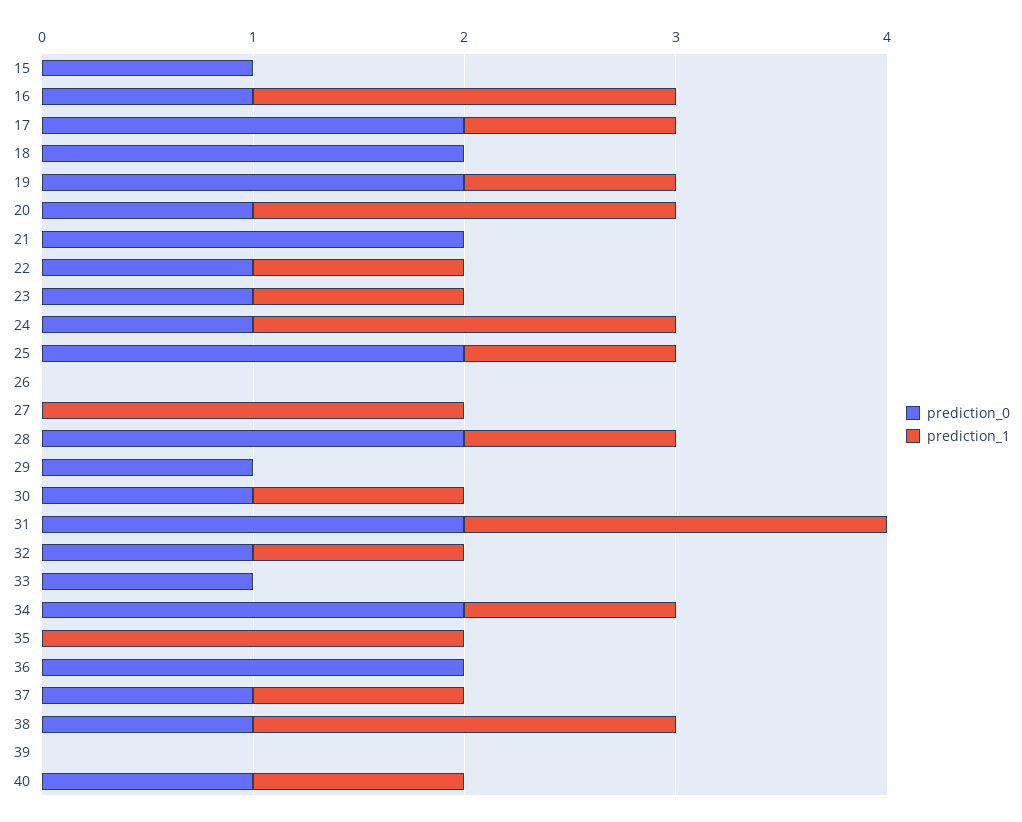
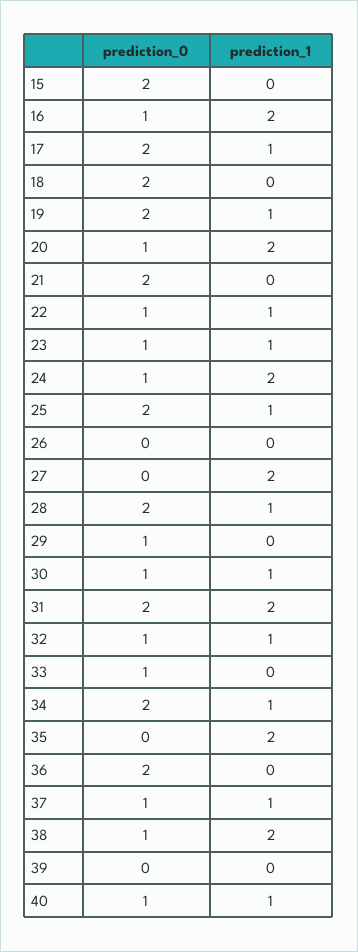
prediction_0, 15: 1 -> 2

